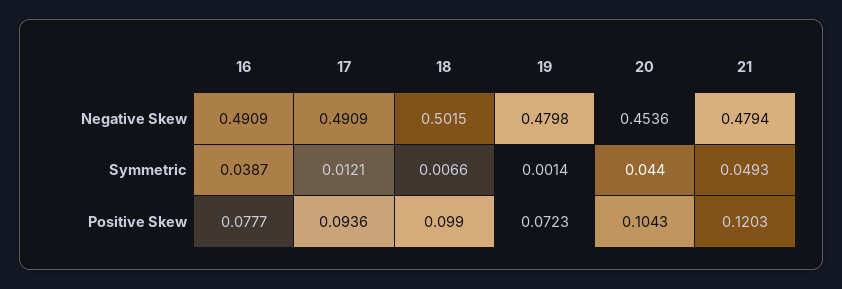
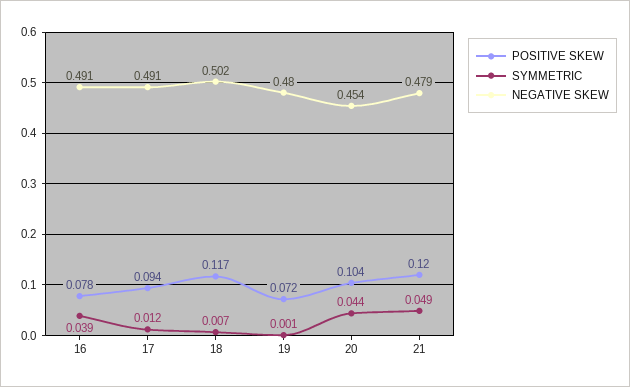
Positive Skew, 18: 0.099 -> 0.117

